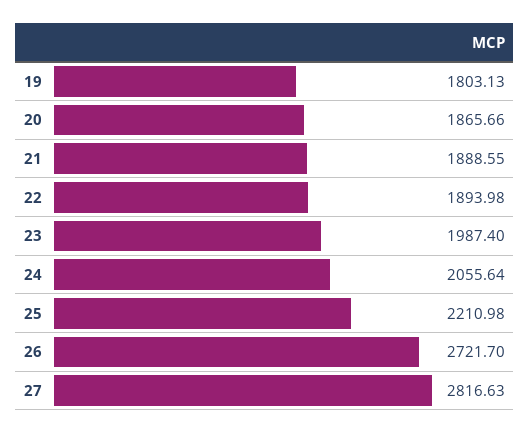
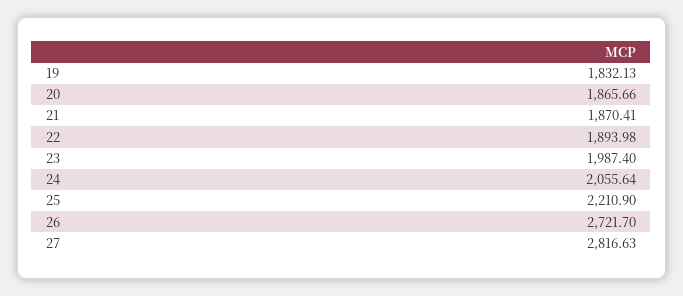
19: 1803.13 -> 1832.13
21: 1888.55 -> 1870.41
25: 2210.98 -> 2210.9

